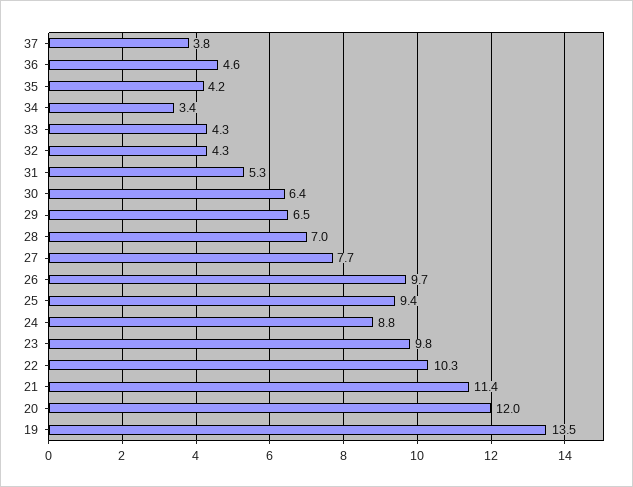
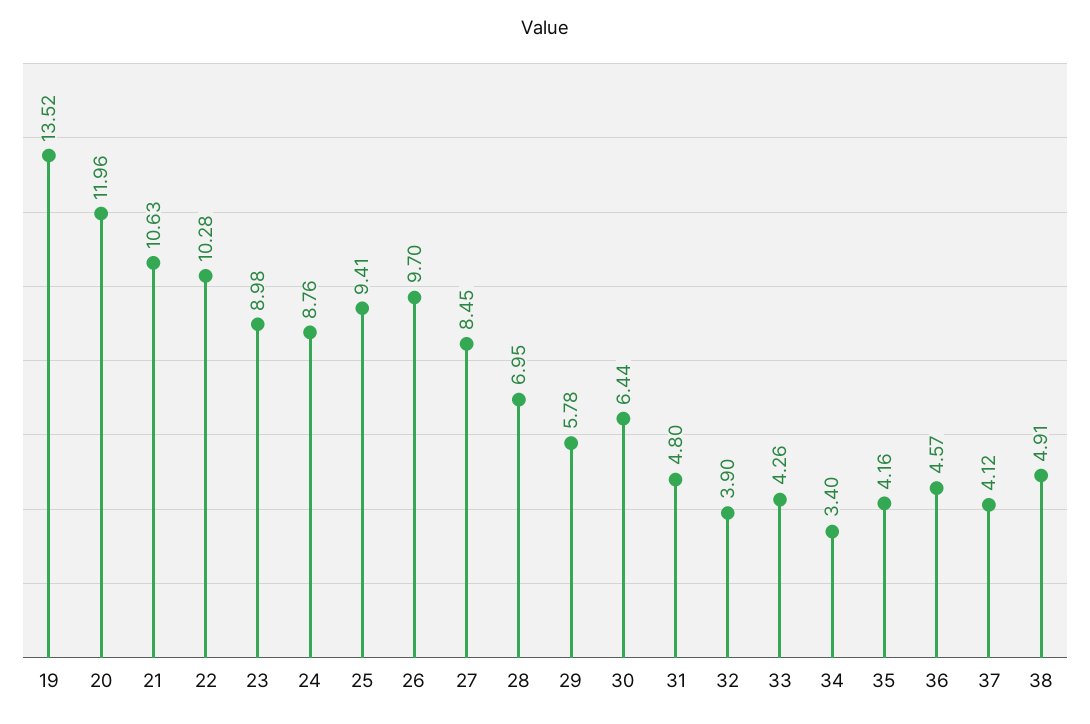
37: 3.8 -> 4.12
32: 4.3 -> 3.9
31: 5.3 -> 4.8
29: 6.5 -> 5.78
27: 7.7 -> 8.45
23: 9.8 -> 8.98
21: 11.4 -> 10.63
38: none -> 4.91

